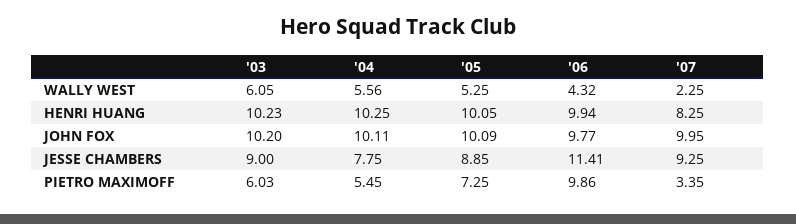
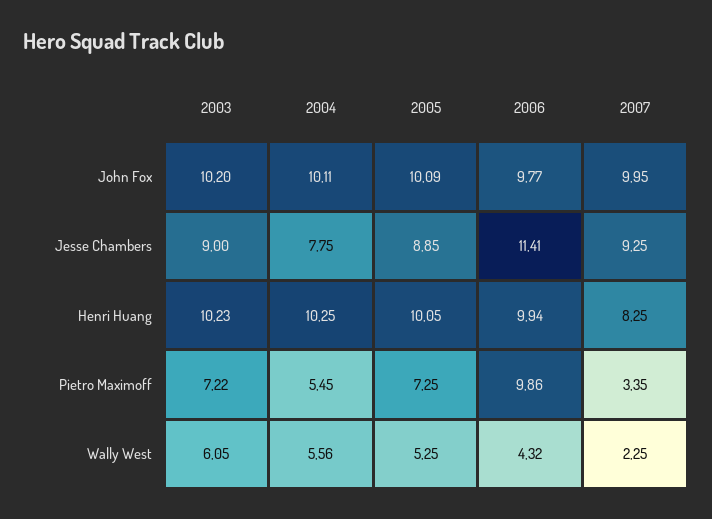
'03, PIETRO MAXIMOFF: 6.03 -> 7.22

